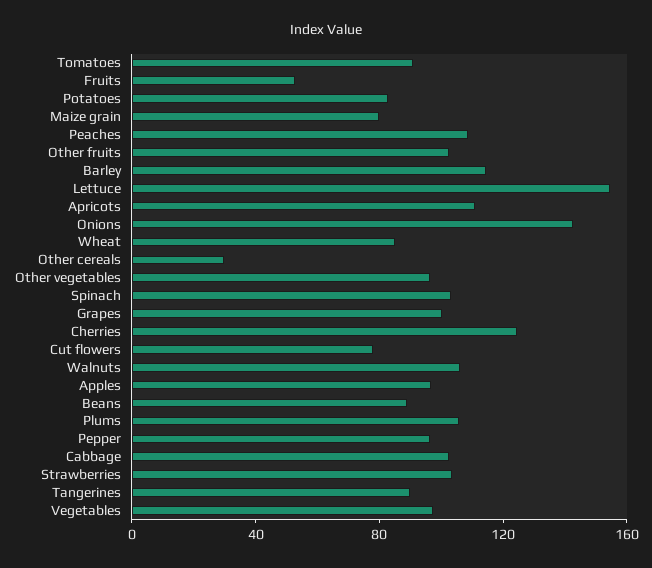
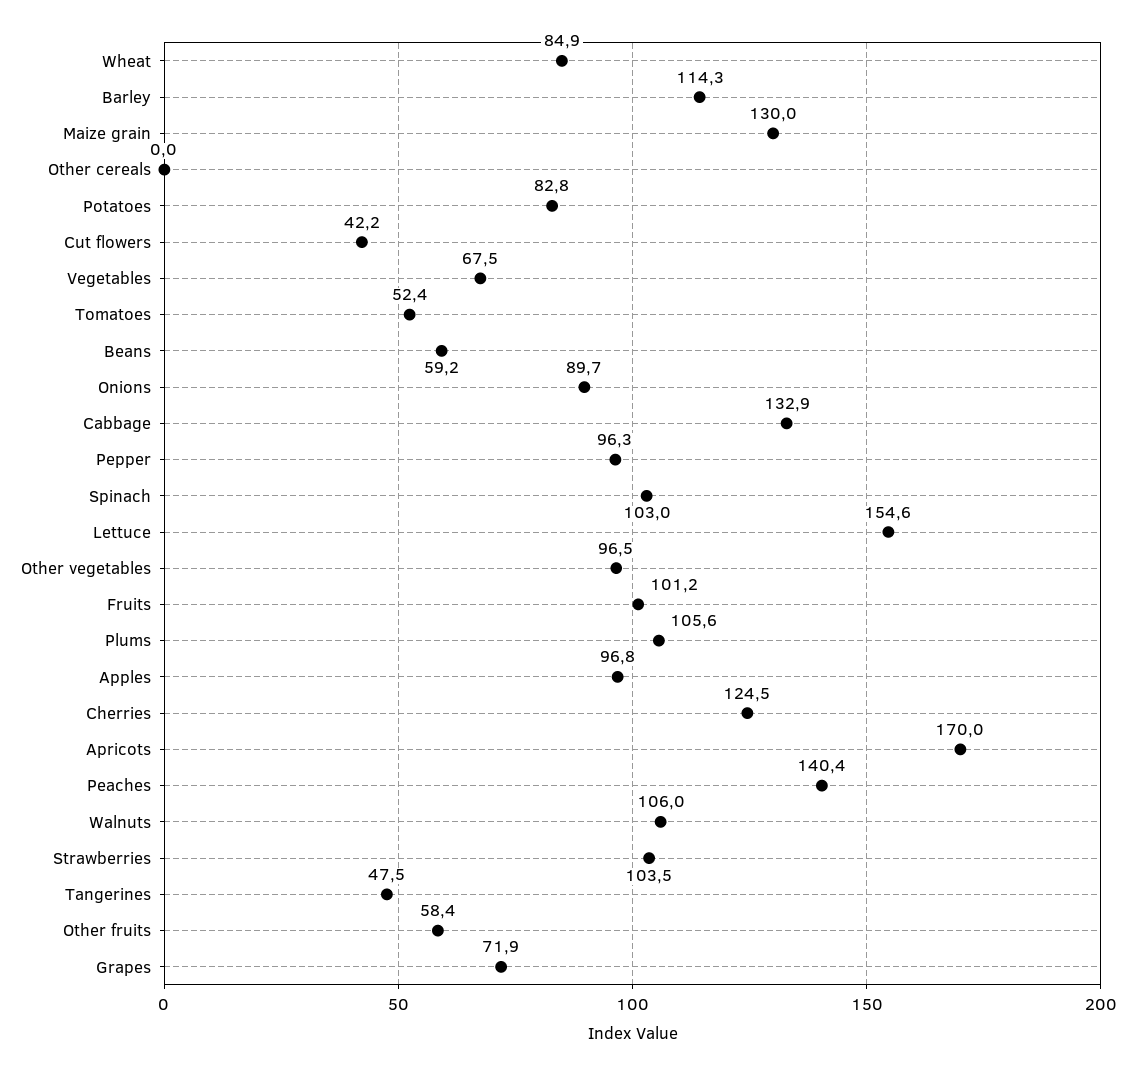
Tomatoes: 90 -> 52.4
Fruits: 50 -> 101.2
Maize grain: 80 -> 130
Peaches: 110 -> 140.4
Other fruits: 100 -> 58.4
Apricots: 110 -> 170
Onions: 140 -> 89.7
Other cereals: 30 -> 0
Grapes: 100 -> 71.9
Cut flowers: 80 -> 42.2
Beans: 90 -> 59.2
Cabbage: 100 -> 132.9
Tangerines: 90 -> 47.5
Vegetables: 100 -> 67.5

